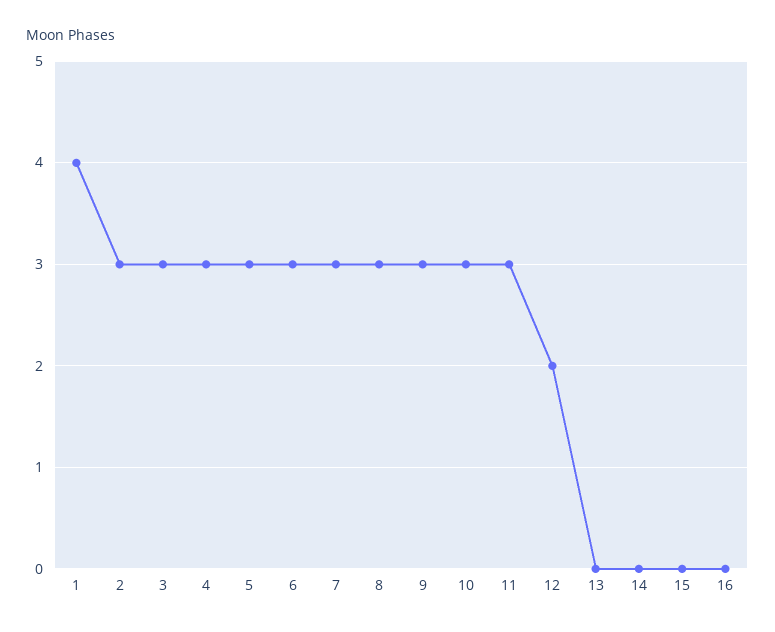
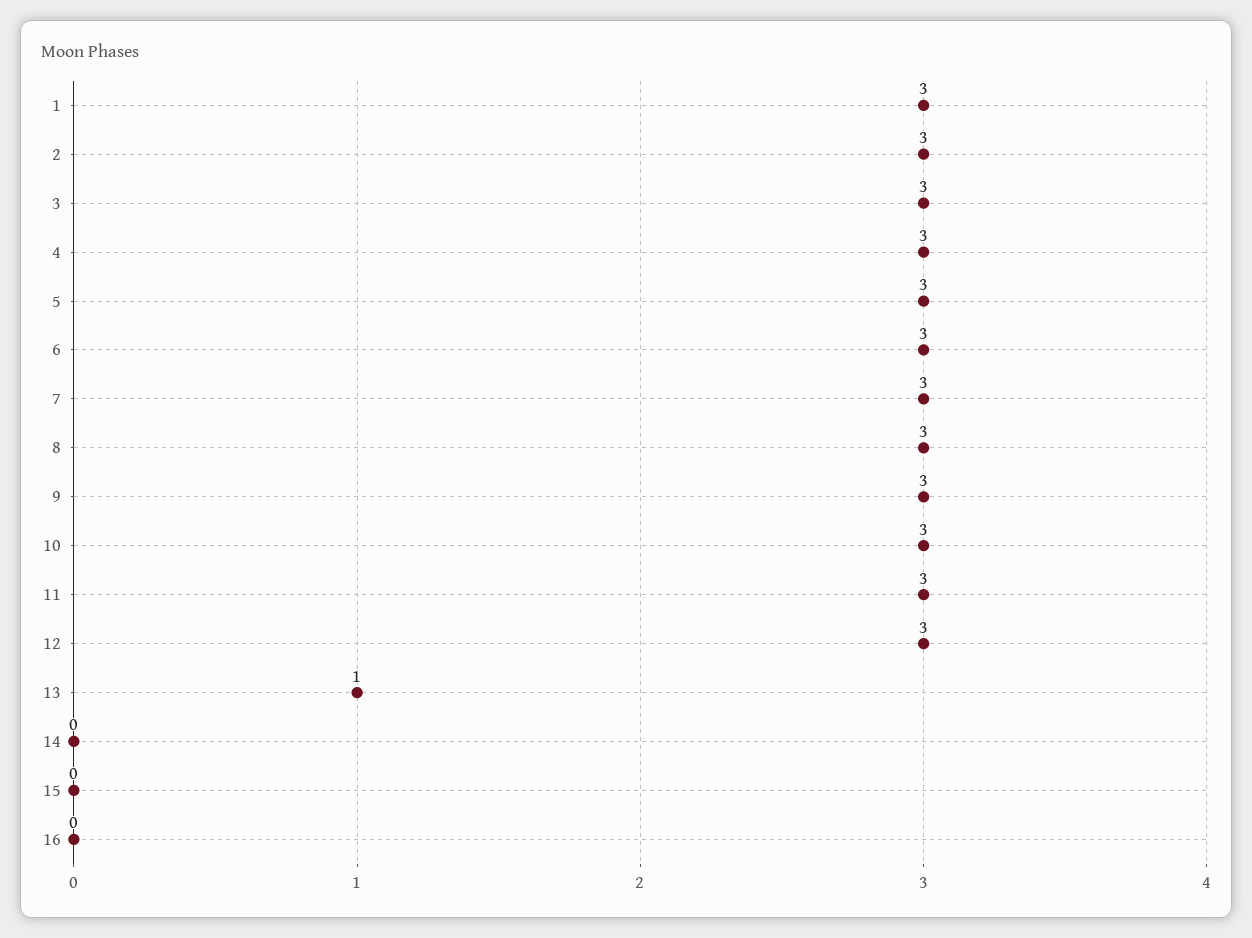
1: 4 -> 3
12: 2 -> 3
13: 0 -> 1

